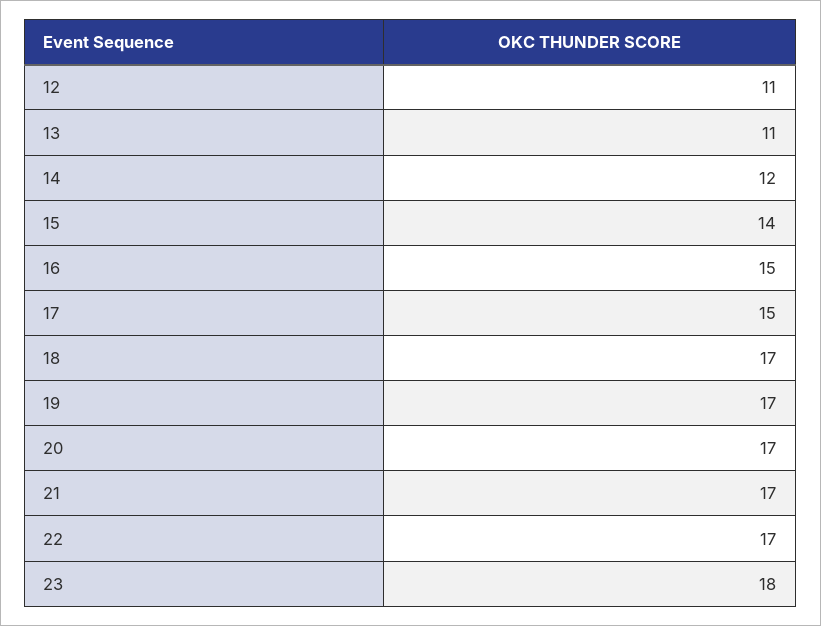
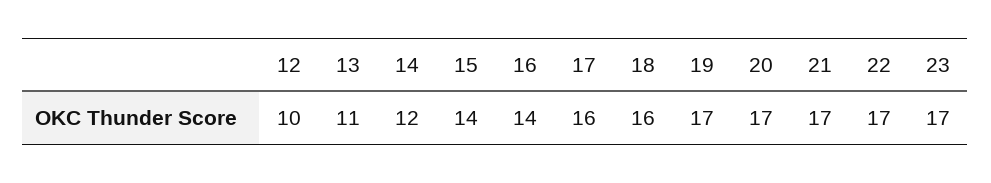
12: 11 -> 10
16: 15 -> 14
17: 15 -> 16
18: 17 -> 16
23: 18 -> 17

